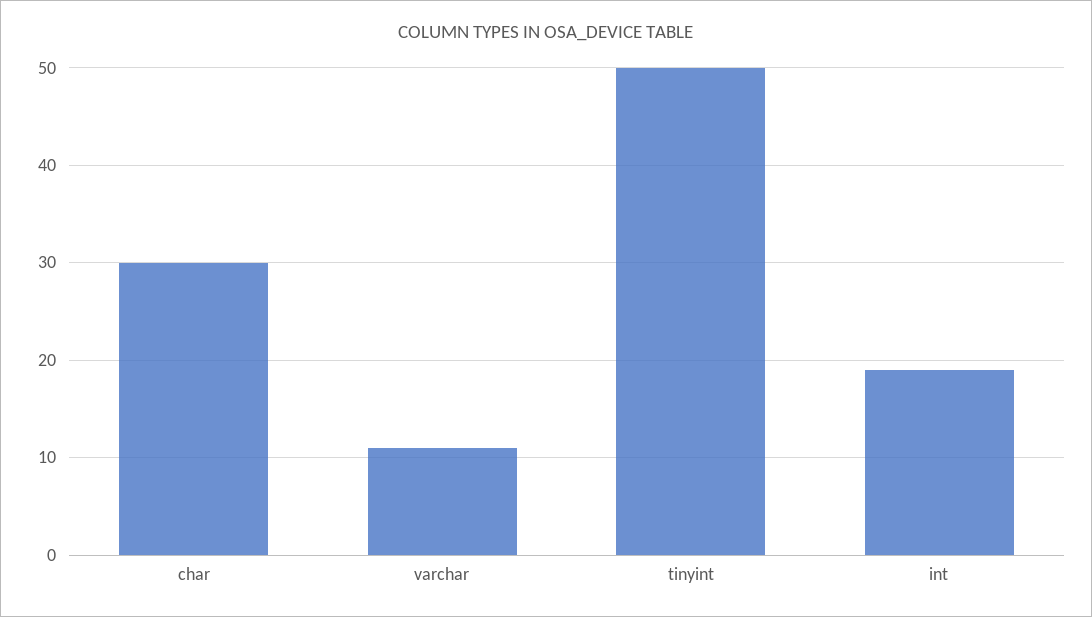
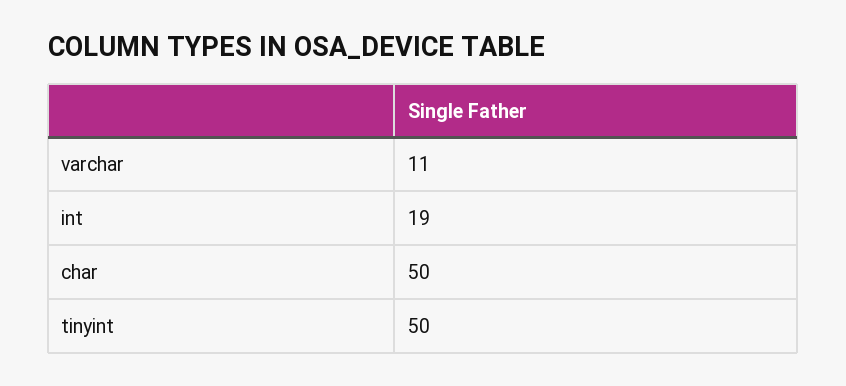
char: 30 -> 50

